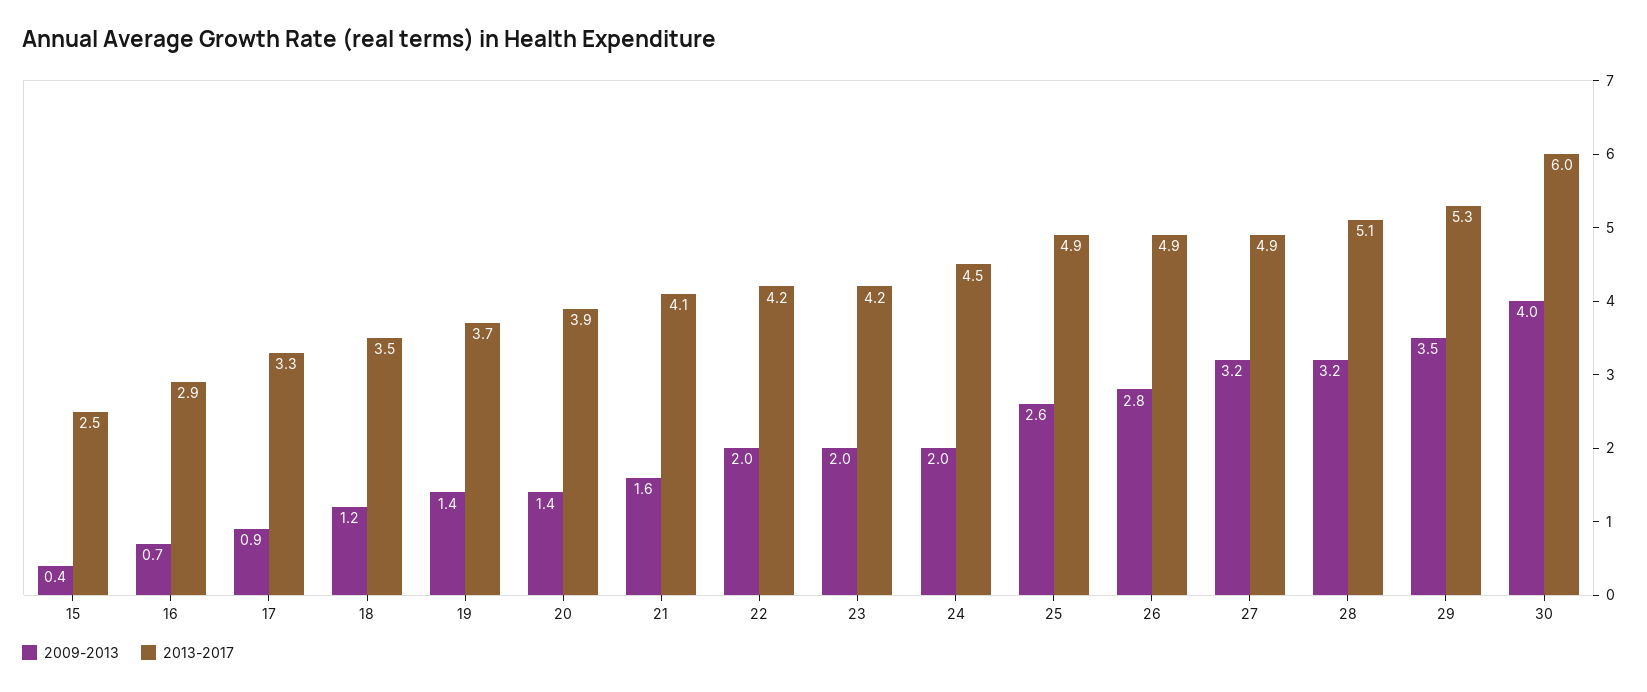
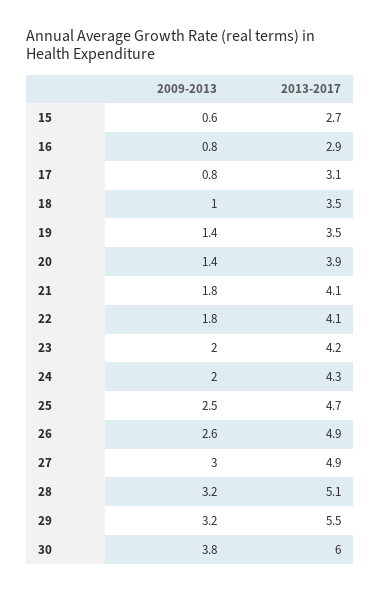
2009-2013, 15: 0.4 -> 0.6
2013-2017, 15: 2.5 -> 2.7
2009-2013, 16: 0.7 -> 0.8
2009-2013, 17: 0.9 -> 0.8
2013-2017, 17: 3.3 -> 3.1
2009-2013, 18: 1.2 -> 1
2013-2017, 19: 3.7 -> 3.5
2009-2013, 21: 1.6 -> 1.8
2009-2013, 22: 2 -> 1.8
2013-2017, 22: 4.2 -> 4.1
2013-2017, 24: 4.5 -> 4.3
2009-2013, 25: 2.6 -> 2.5
2013-2017, 25: 4.9 -> 4.7
2009-2013, 26: 2.8 -> 2.6
2009-2013, 27: 3.2 -> 3
2009-2013, 29: 3.5 -> 3.2
2013-2017, 29: 5.3 -> 5.5
2009-2013, 30: 4 -> 3.8

